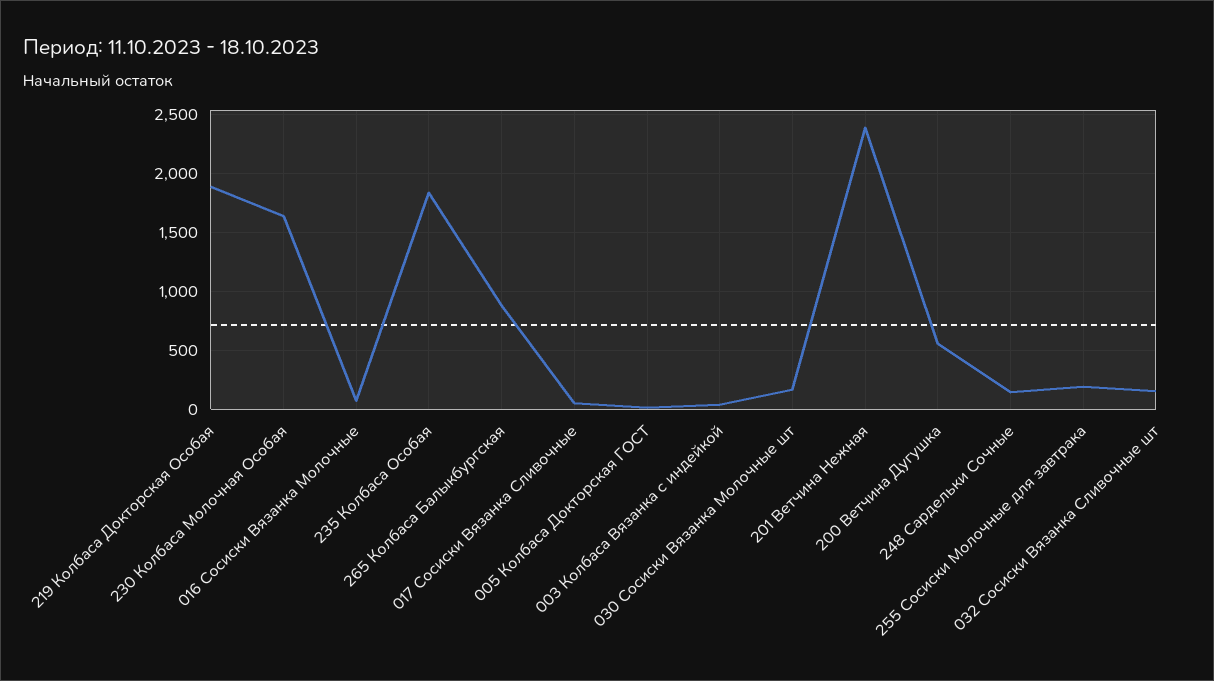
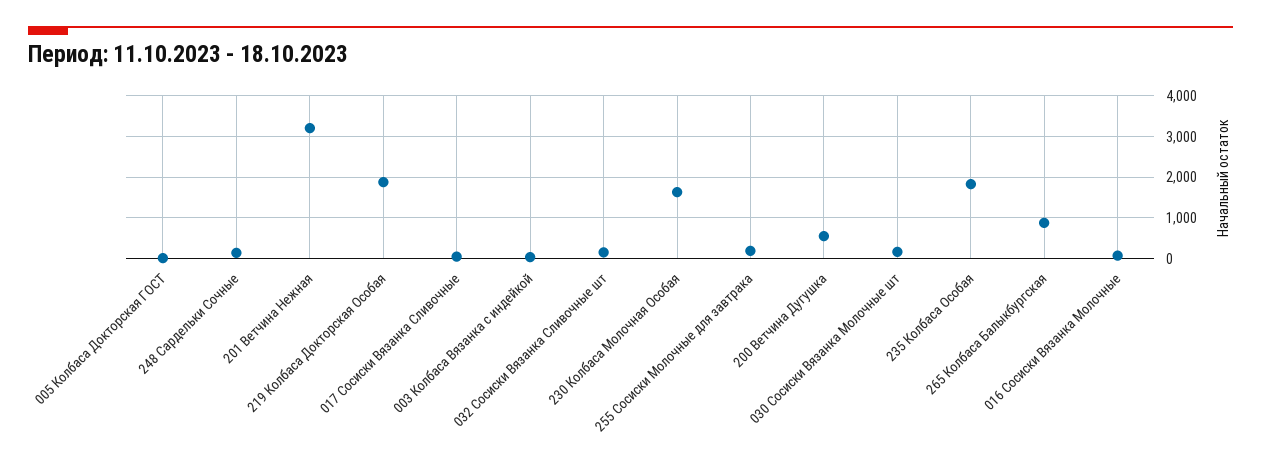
201 Ветчина Нежная: 2400 -> 3200

